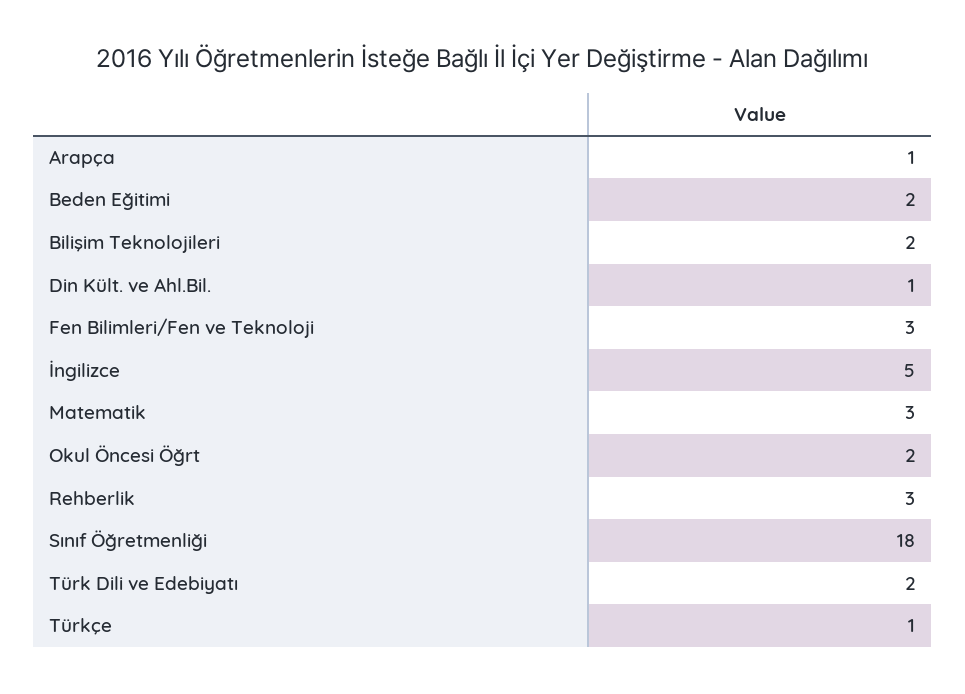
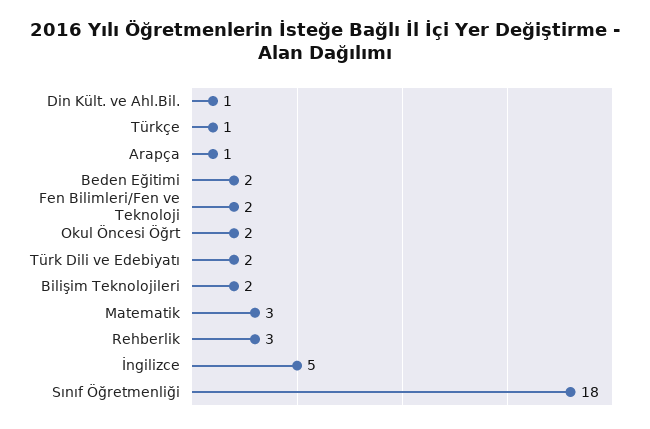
Fen Bilimleri/Fen ve Teknoloji: 3 -> 2

